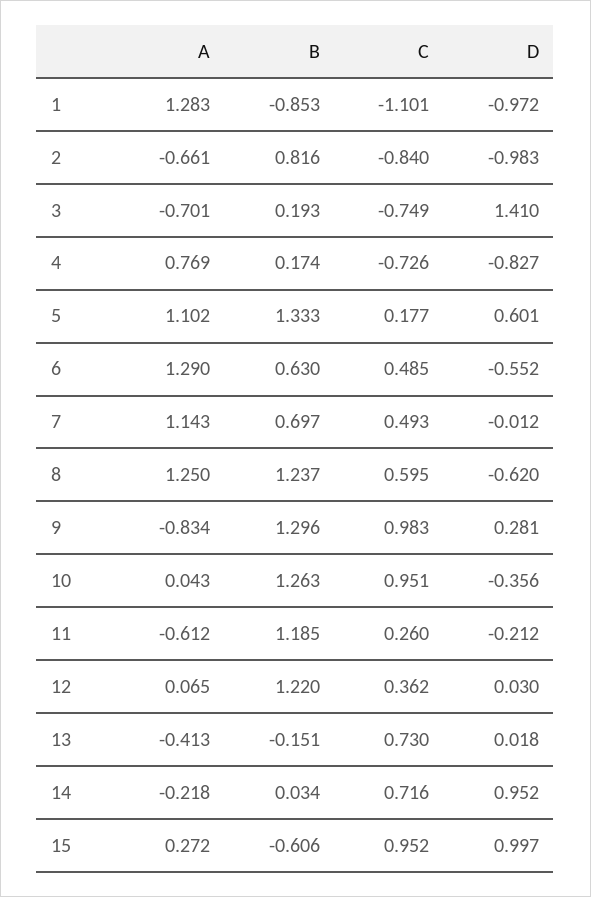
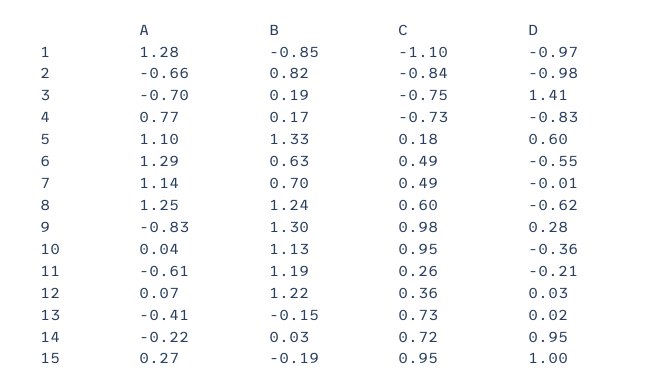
B, 10: 1.263 -> 1.13
B, 15: -0.606 -> -0.19

